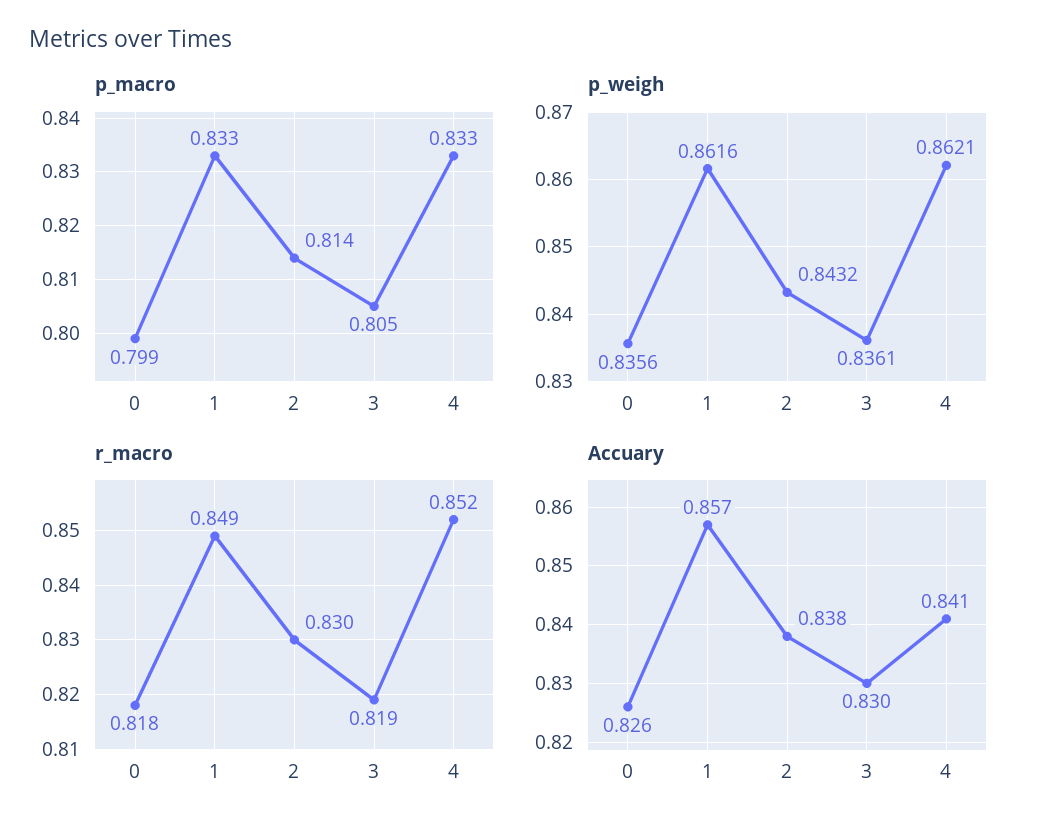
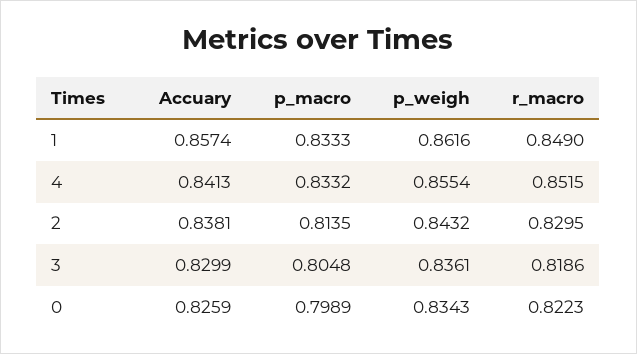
p_weigh, 0: 0.8356 -> 0.8343
p_weigh, 4: 0.8621 -> 0.8554
r_macro, 0: 0.818 -> 0.8223

